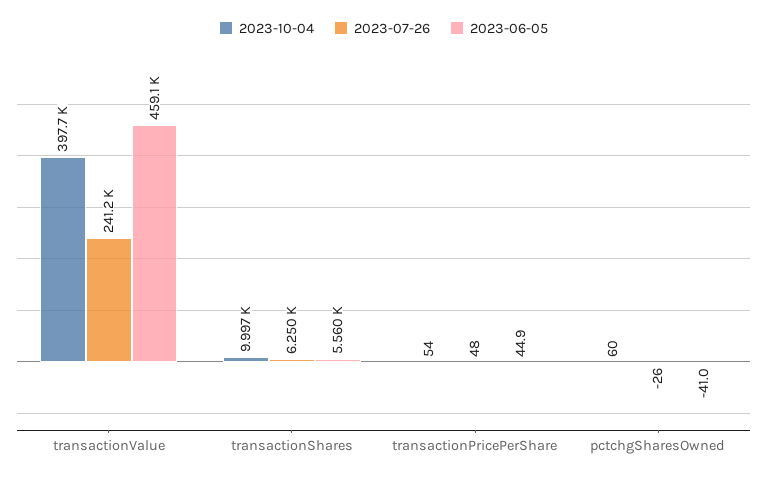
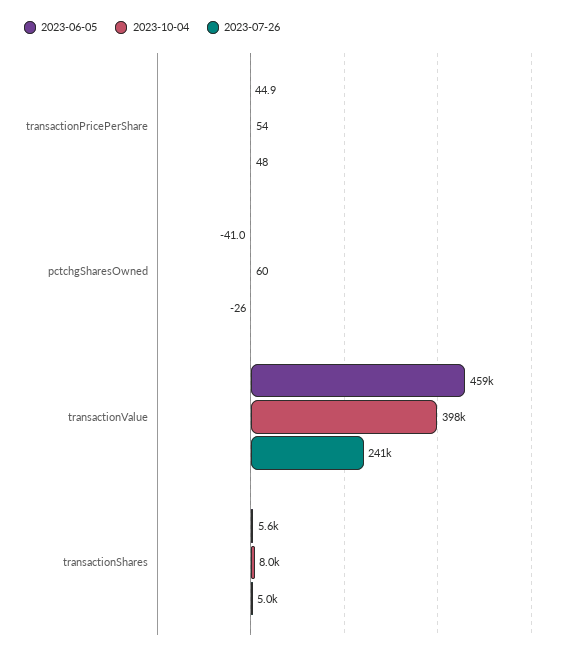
2023-10-04, transactionShares: 9997 -> 8000
2023-07-26, transactionShares: 6250 -> 5000

